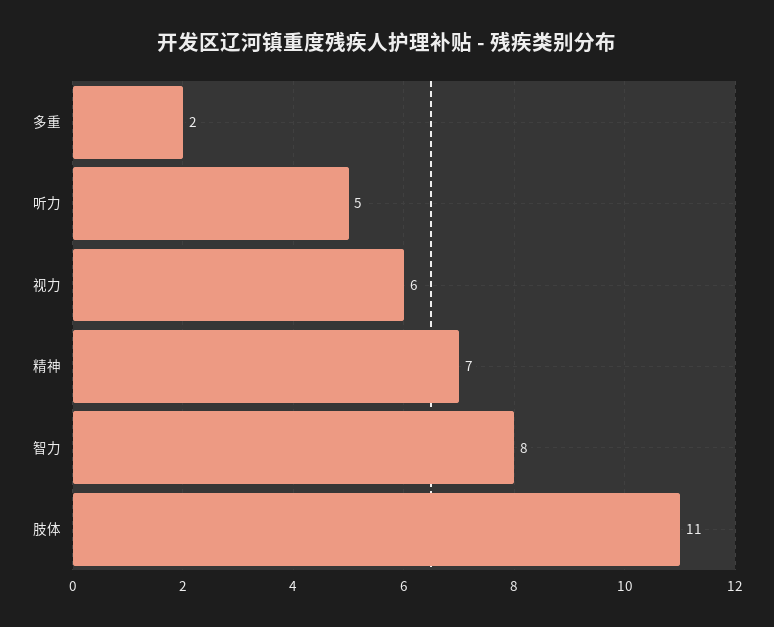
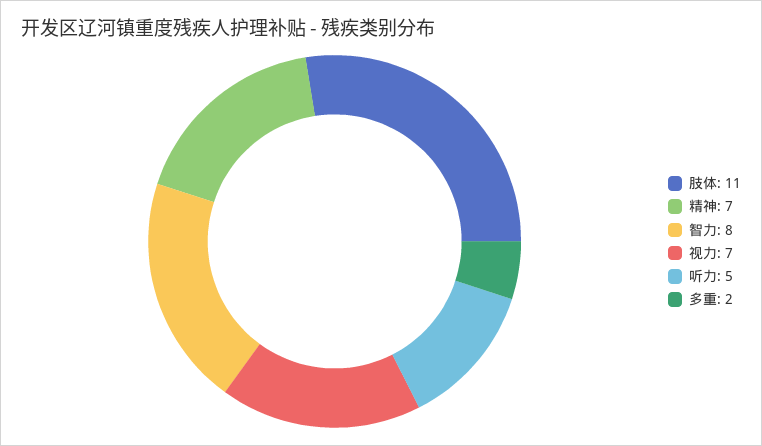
视力: 6 -> 7

